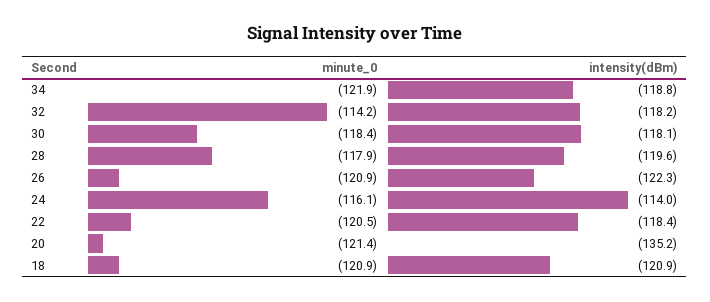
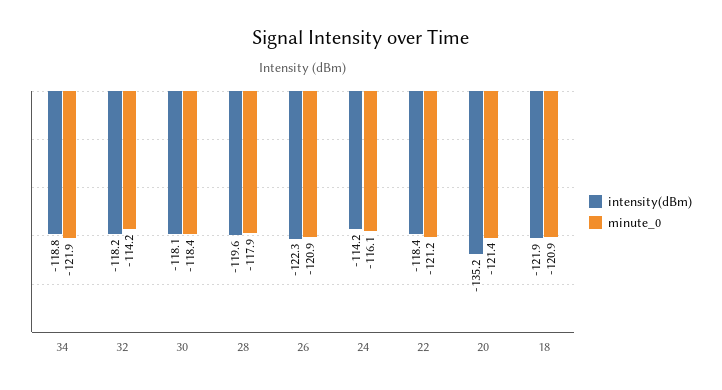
intensity(dBm), 24: -114 -> -114.2
minute_0, 22: -120.5 -> -121.2
intensity(dBm), 18: -120.9 -> -121.9

